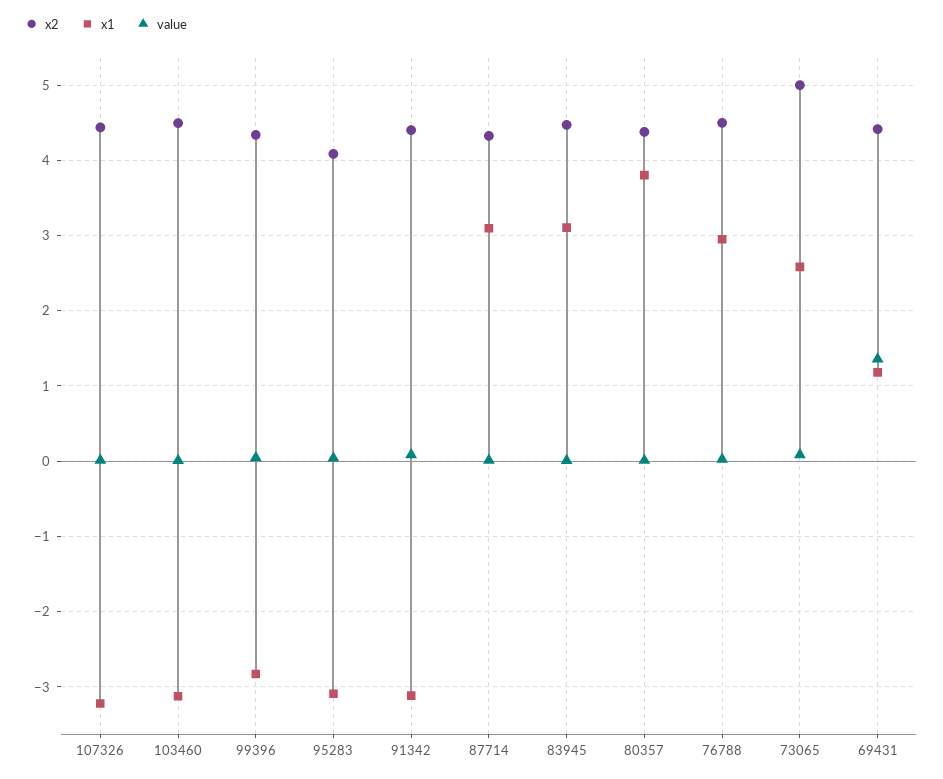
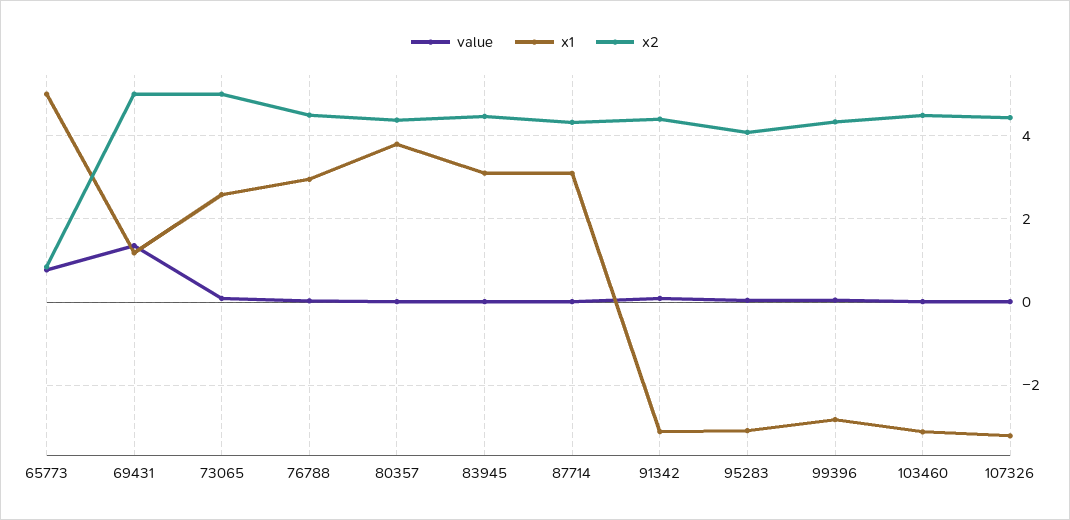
x2, 69431: 4.4 -> 5
value, 65773: none -> 0.8
x1, 65773: none -> 5
x2, 65773: none -> 0.8

